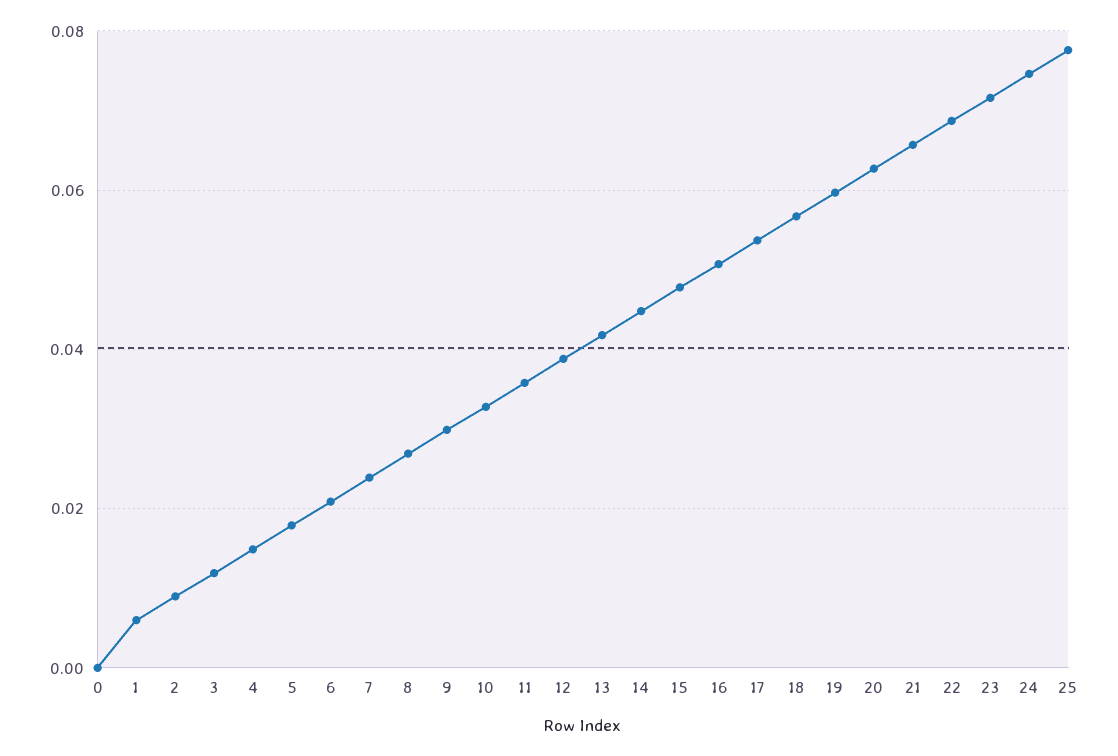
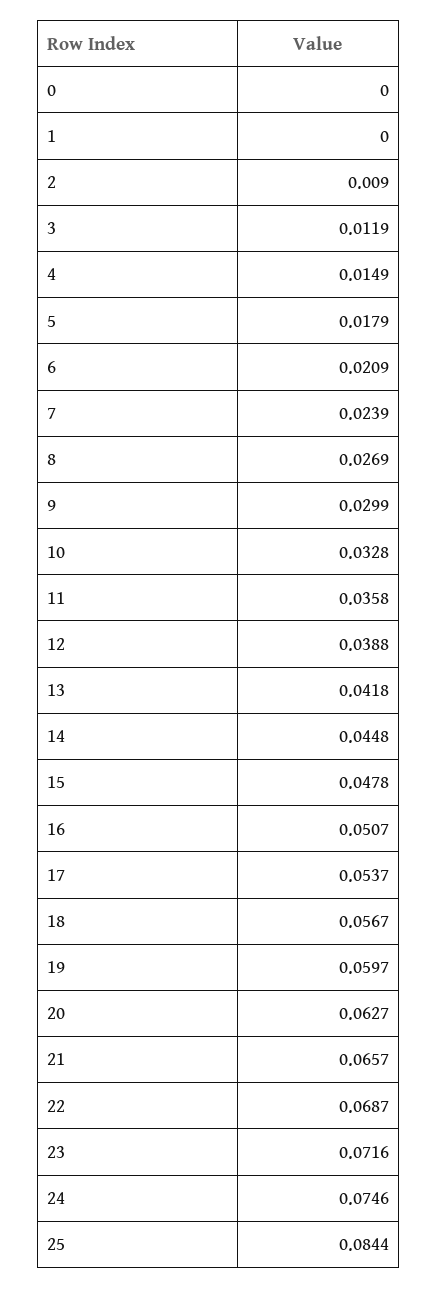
1: 0.006 -> 0
25: 0.078 -> 0.0844

